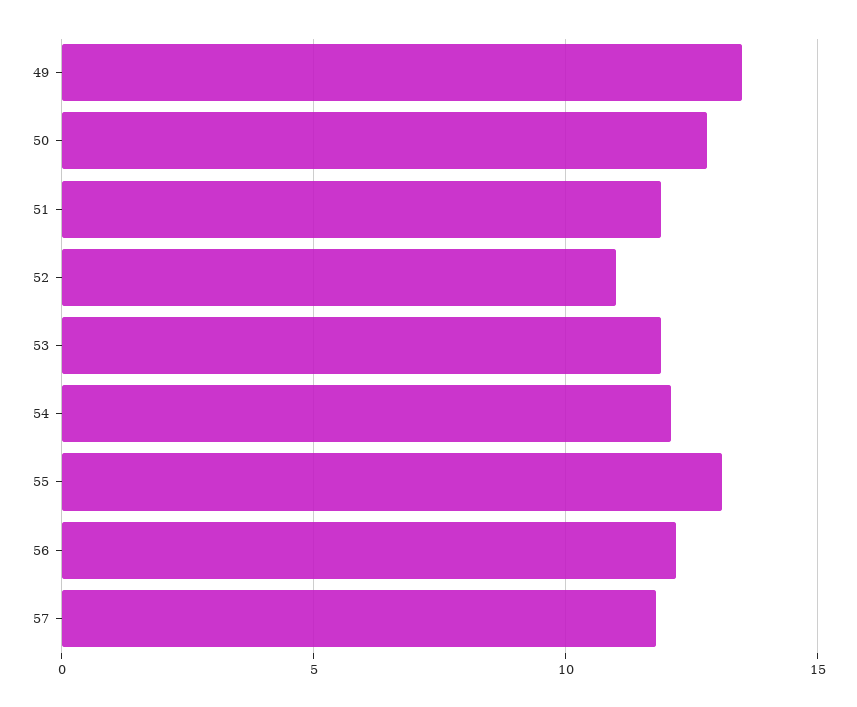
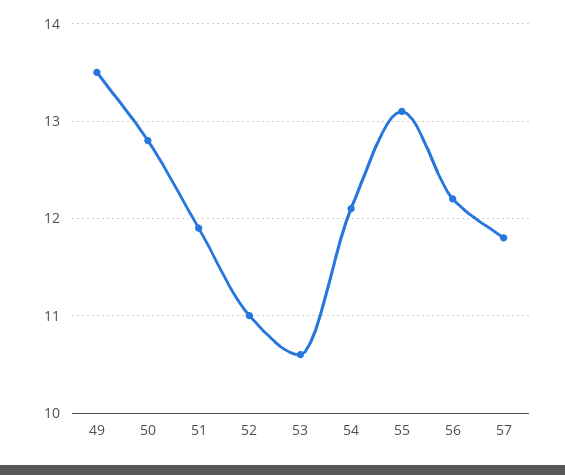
53: 12 -> 10.6

